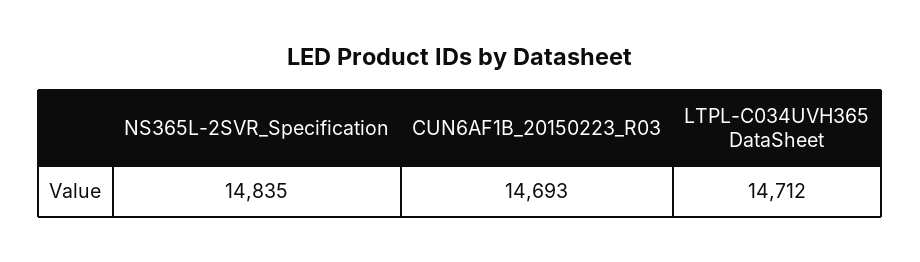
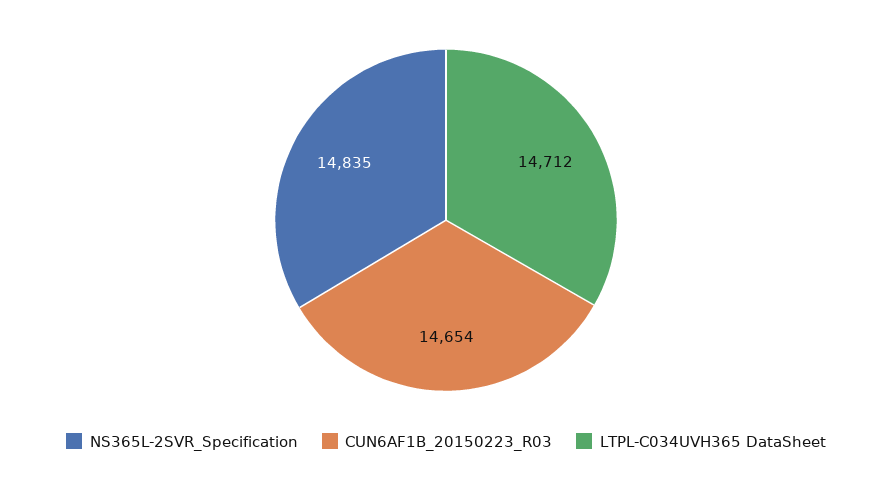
CUN6AF1B_20150223_R03: 14693 -> 14654

